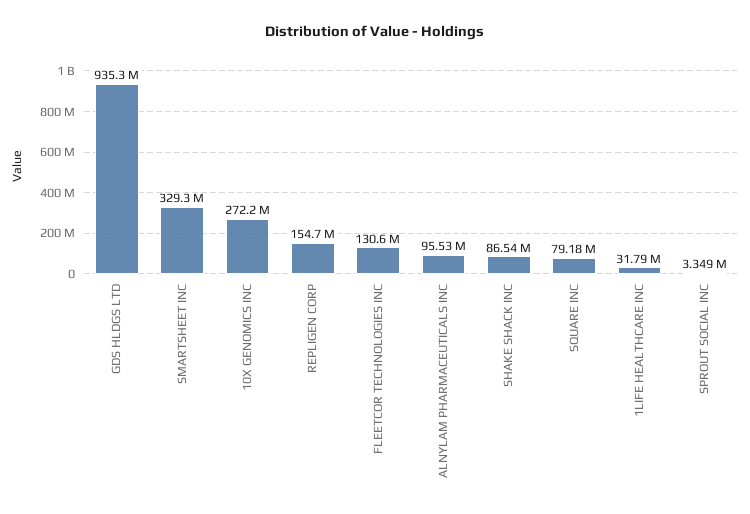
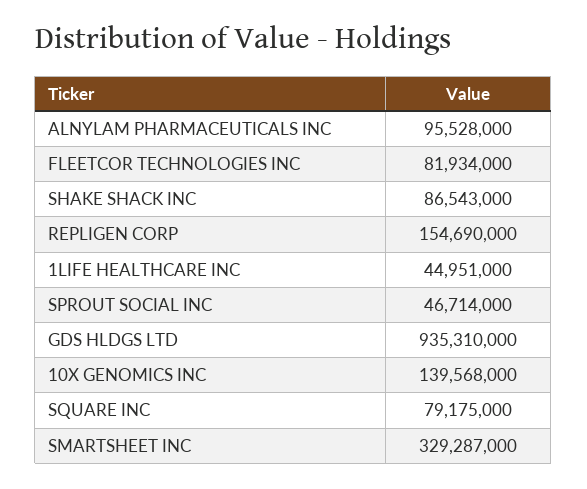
10X GENOMICS INC: 272200000 -> 139568000
FLEETCOR TECHNOLOGIES INC: 130600000 -> 81934000
1LIFE HEALTHCARE INC: 31790000 -> 44951000
SPROUT SOCIAL INC: 3349000 -> 46714000

